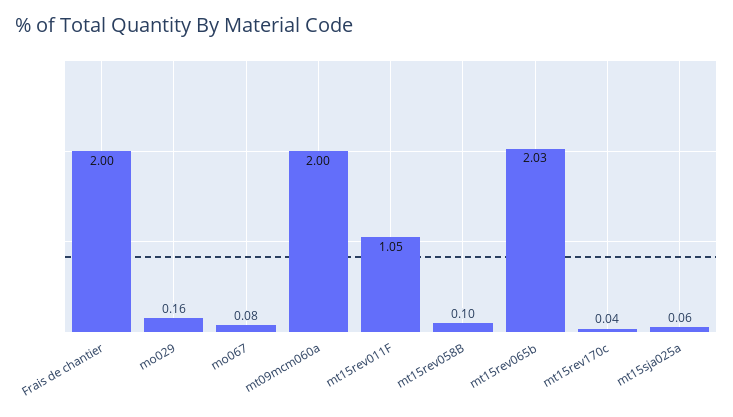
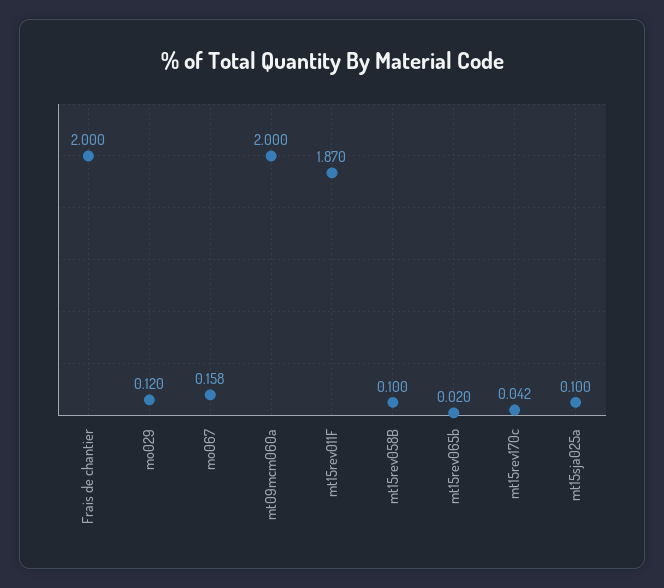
mo029: 0.16 -> 0.12
mo067: 0.08 -> 0.158
mt15rev011F: 1.05 -> 1.87
mt15rev065b: 2.03 -> 0.02
mt15sja025a: 0.06 -> 0.1

